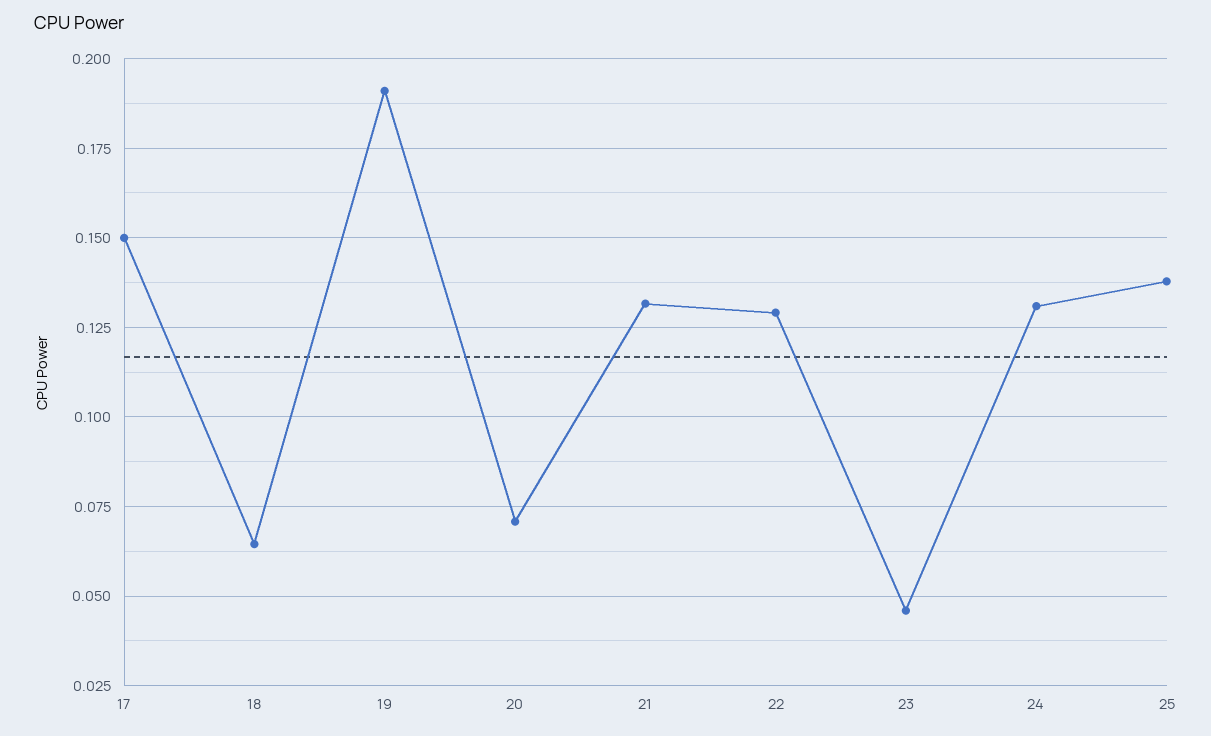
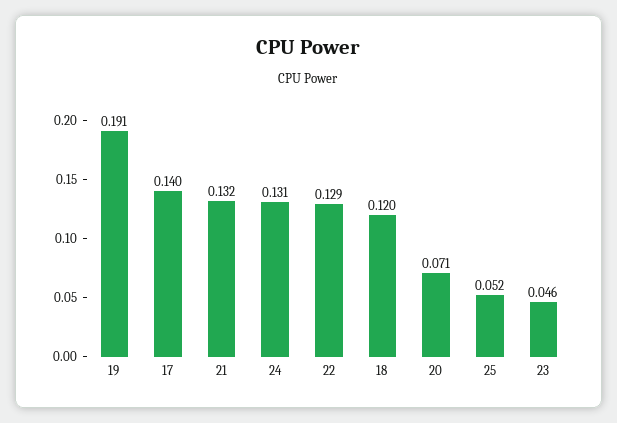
17: 0.15 -> 0.14
18: 0.065 -> 0.12
25: 0.1375 -> 0.052

